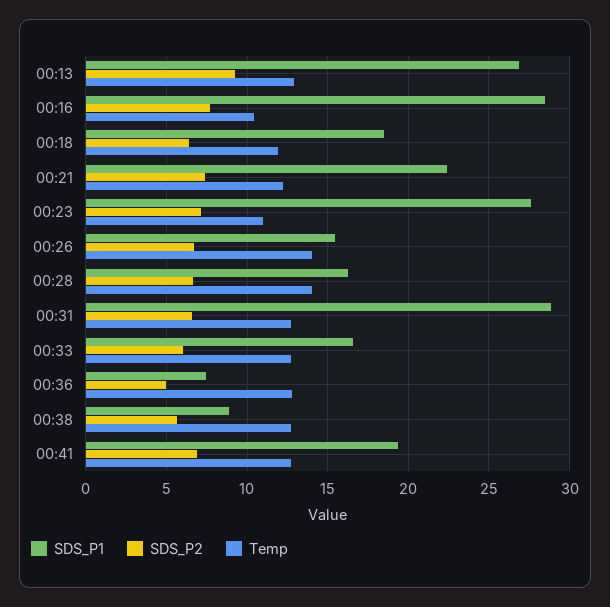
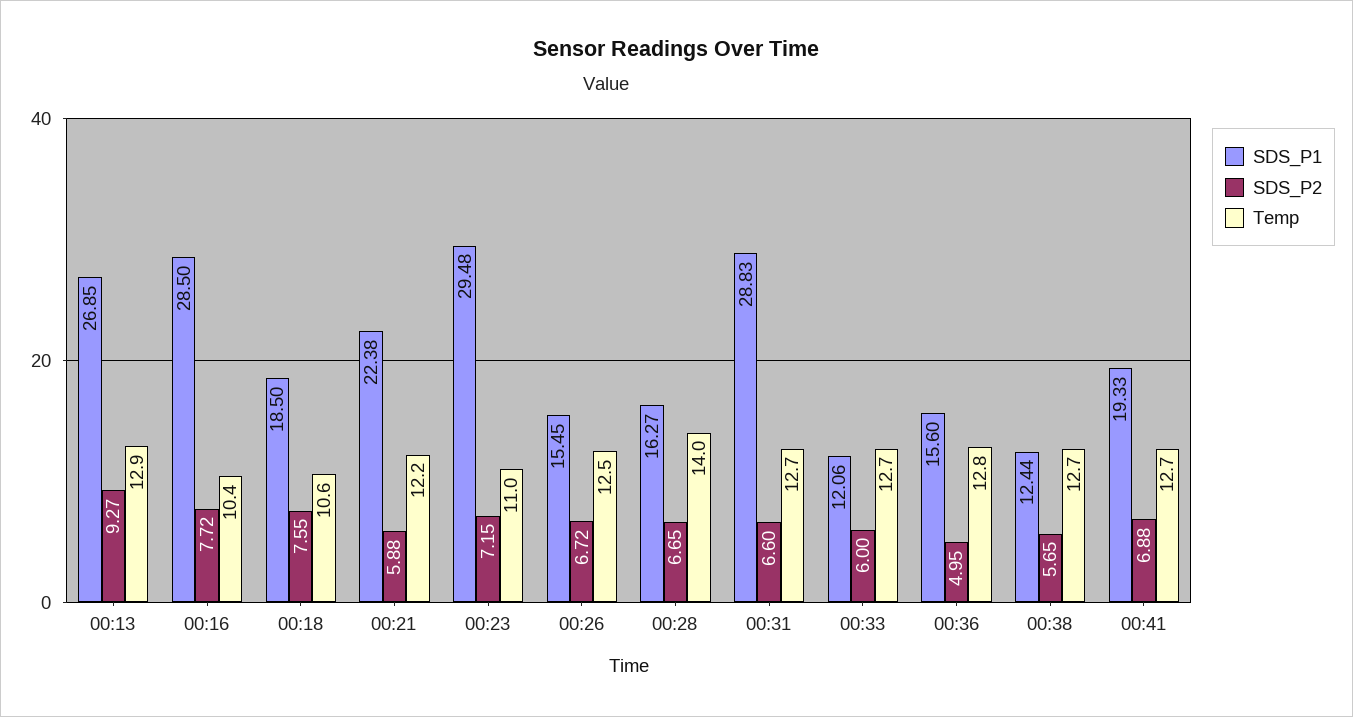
SDS_P2, 00:18: 6.5 -> 7.55
Temp, 00:18: 12 -> 10.6
SDS_P2, 00:21: 7.5 -> 5.88
SDS_P1, 00:23: 27.5 -> 29.48
Temp, 00:26: 14 -> 12.5
SDS_P1, 00:33: 16.5 -> 12.06
SDS_P1, 00:36: 7.5 -> 15.6
SDS_P1, 00:38: 9 -> 12.44

